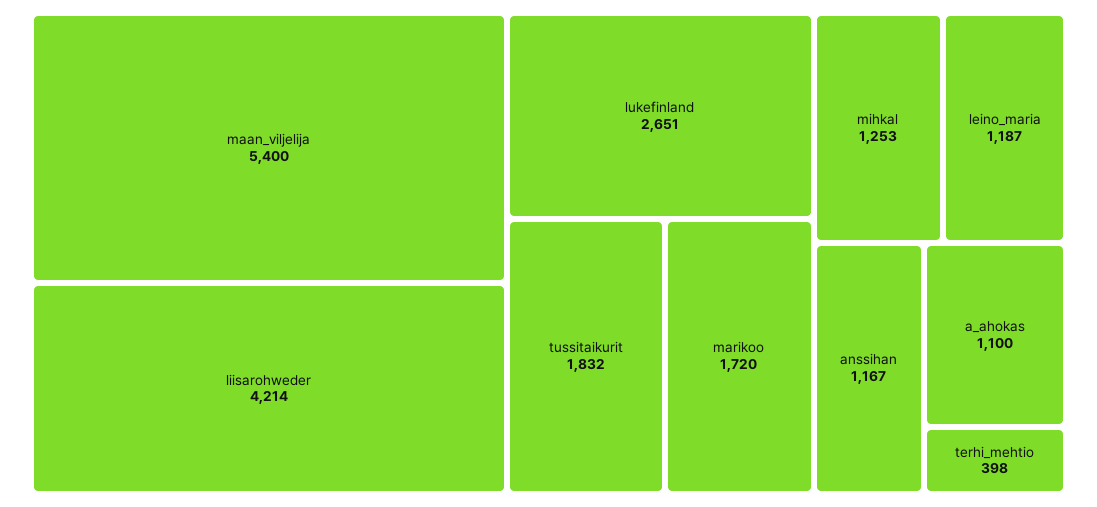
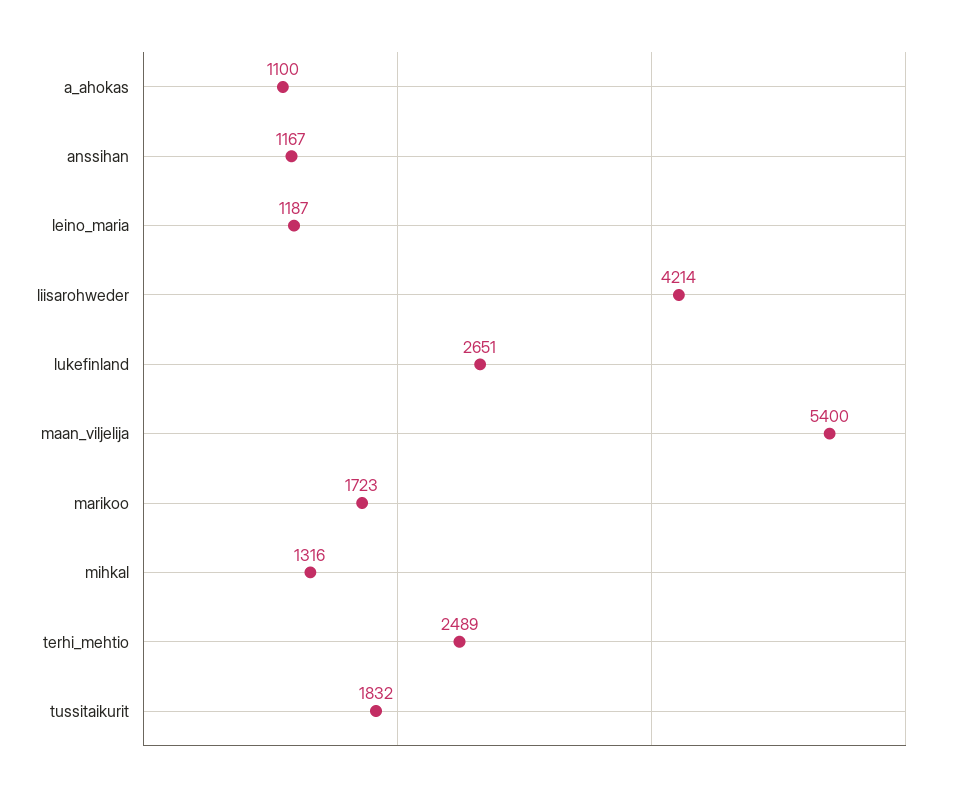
marikoo: 1720 -> 1723
mihkal: 1253 -> 1316
terhi_mehtio: 398 -> 2489

